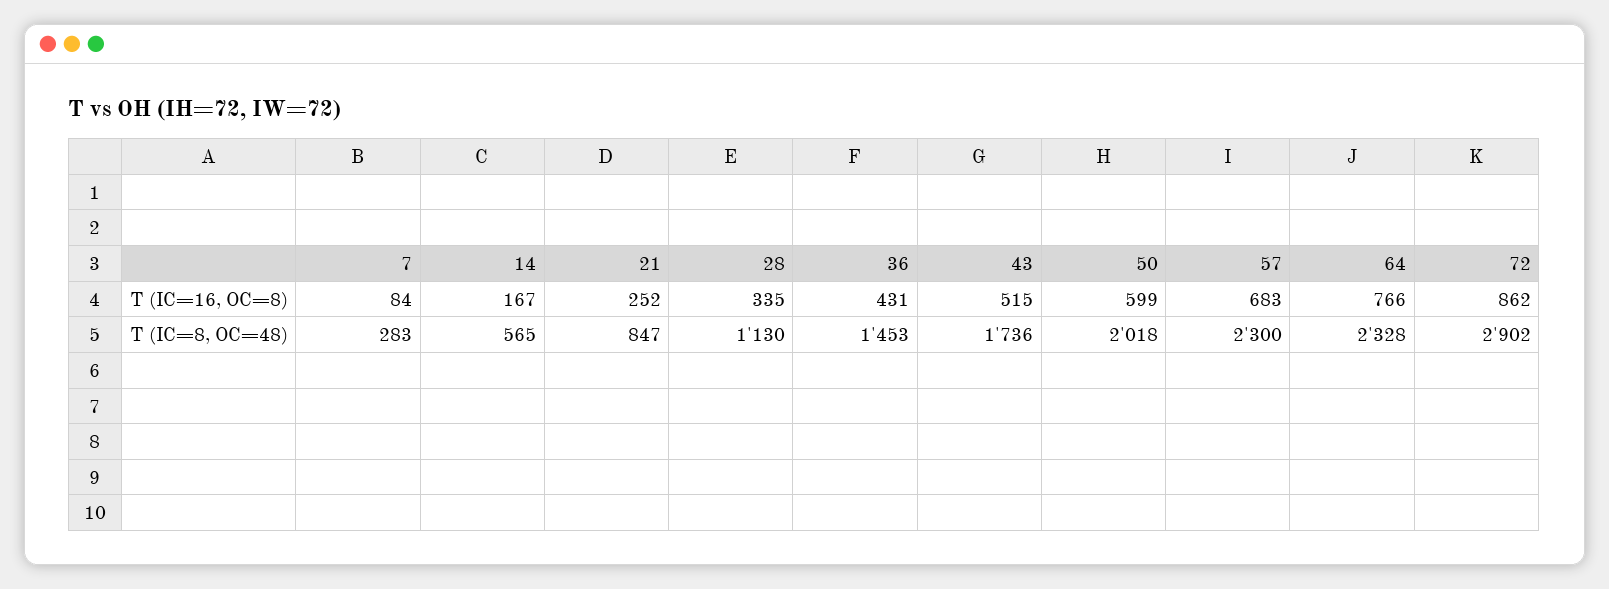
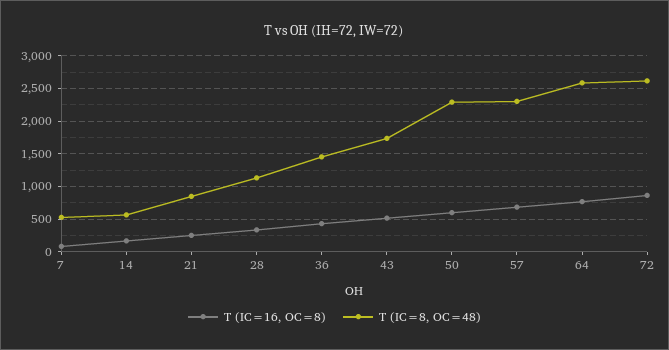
T (IC=8, OC=48), 7: 283 -> 500
T (IC=8, OC=48), 50: 2018 -> 2300
T (IC=8, OC=48), 64: 2328 -> 2600
T (IC=8, OC=48), 72: 2902 -> 2600

